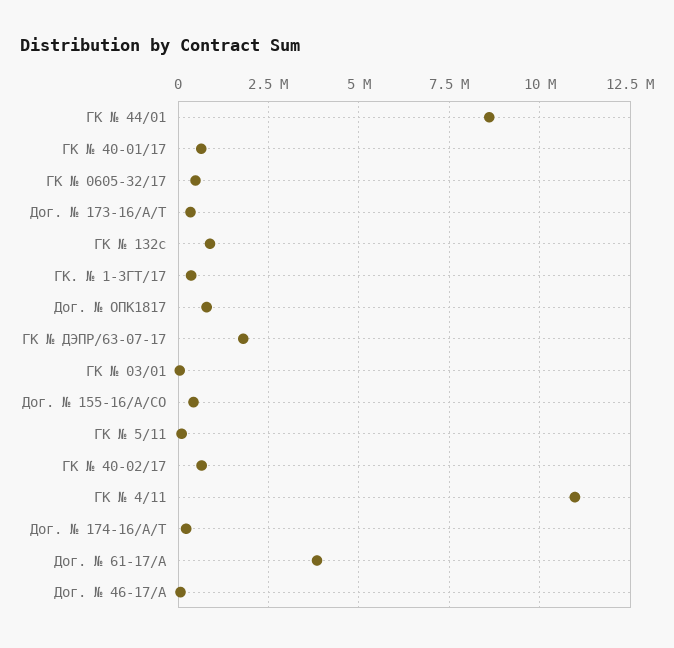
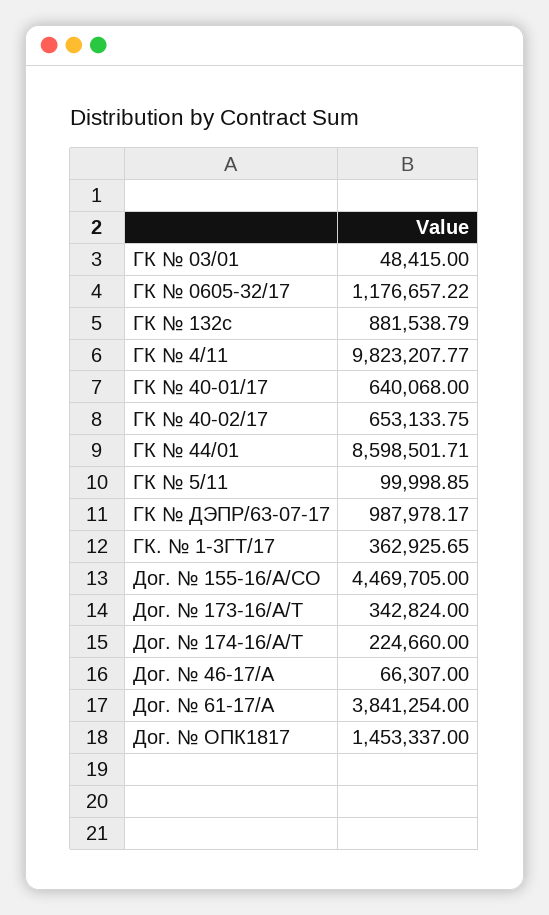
ГК № 0605-32/17: 500000 -> 1176657.22
Дог. № ОПК1817: 750000 -> 1453337
ГК № ДЭПР/63-07-17: 1750000 -> 987978.17
Дог. № 155-16/А/СО: 500000 -> 4469705
ГК № 4/11: 11000000 -> 9823207.77

